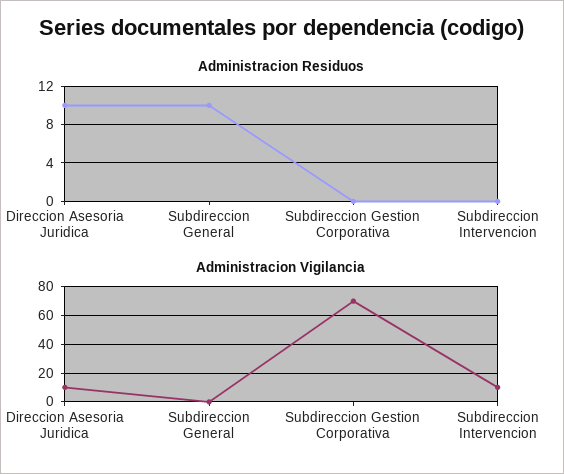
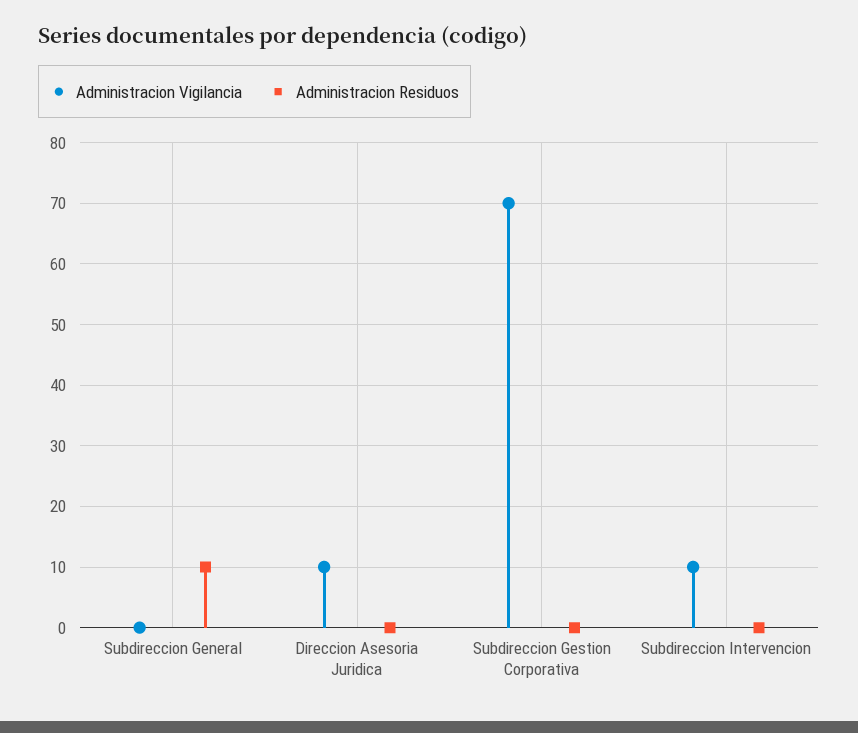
Administracion Residuos, Direccion Asesoria Juridica: 10 -> 0

